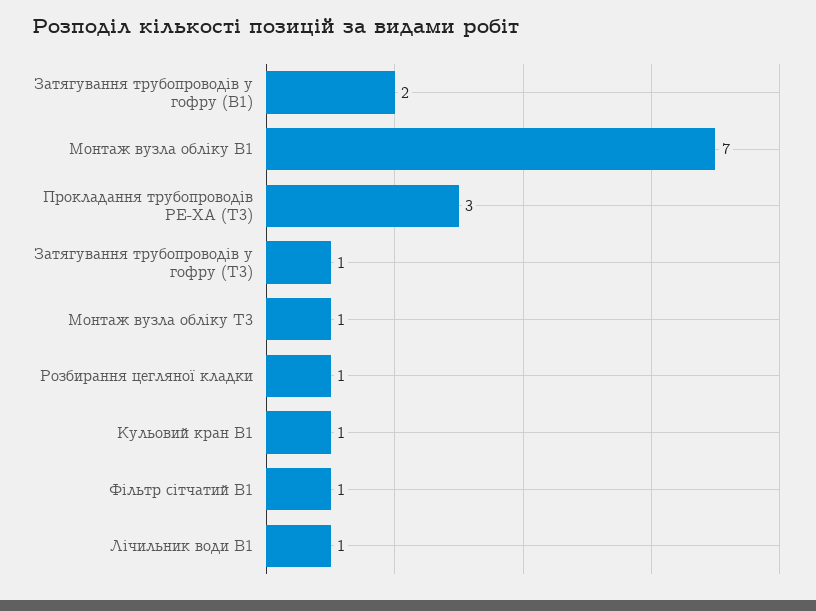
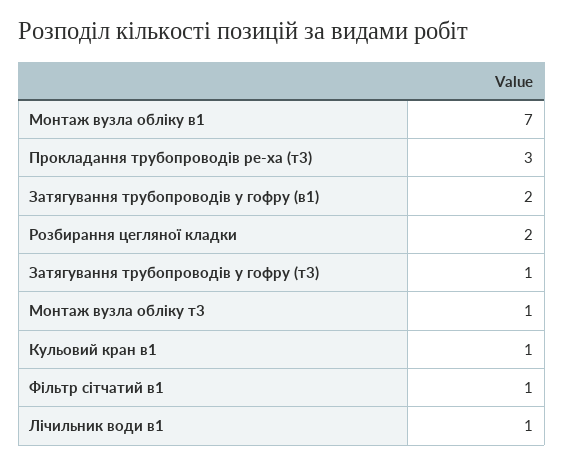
Розбирання цегляної кладки: 1 -> 2

